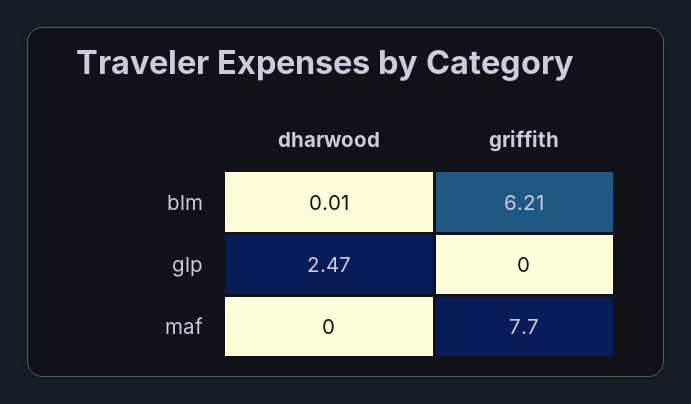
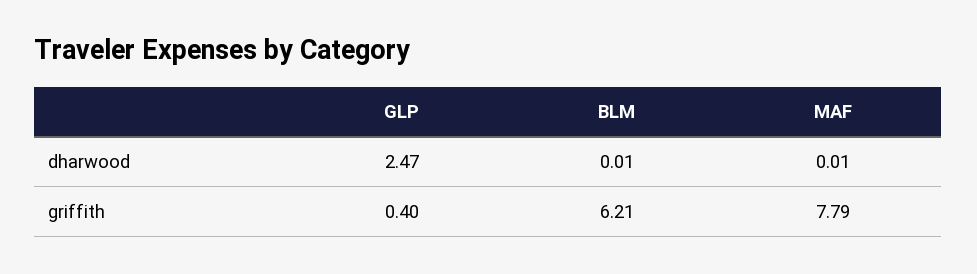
griffith, glp: 0 -> 0.4
dharwood, maf: 0 -> 0.01
griffith, maf: 7.7 -> 7.79

